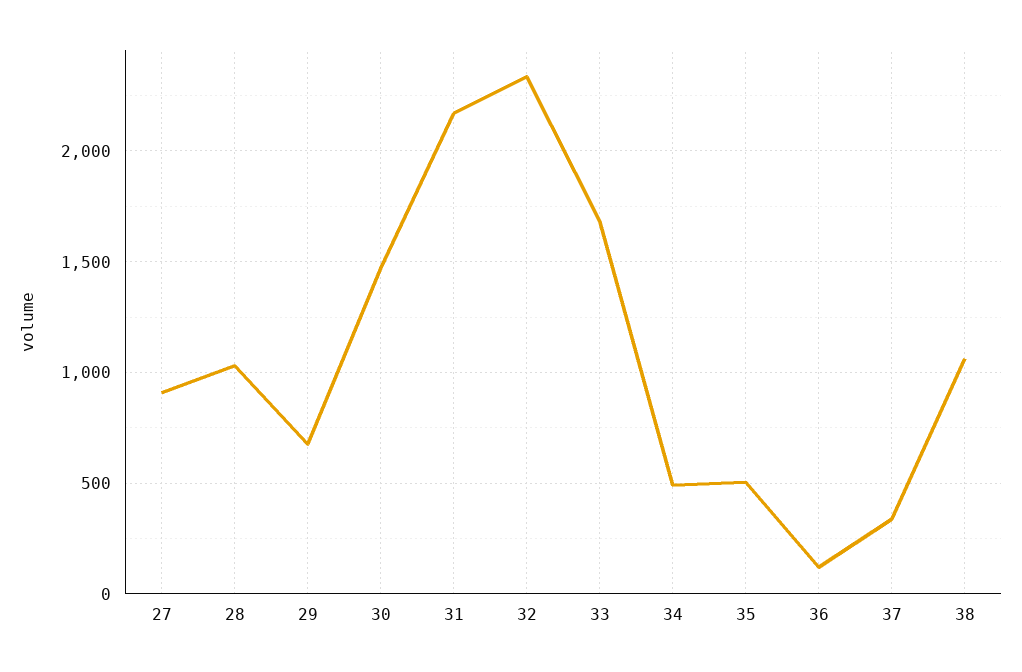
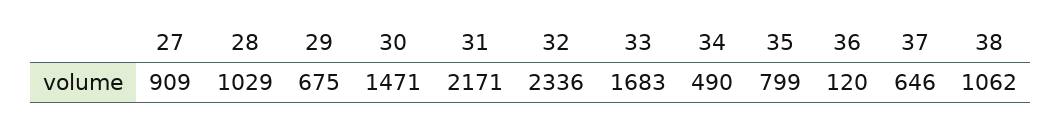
35: 500 -> 799
37: 350 -> 646

